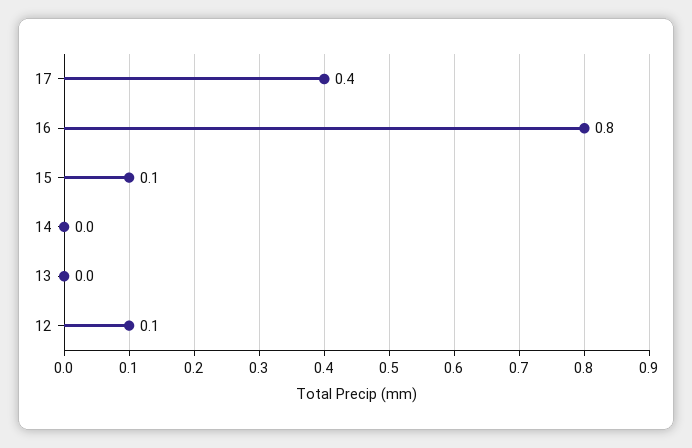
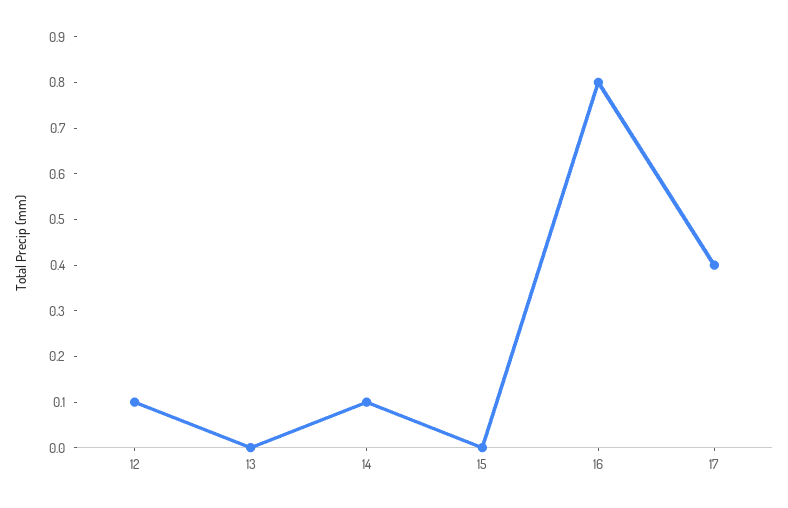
15: 0.1 -> 0
14: 0 -> 0.1

